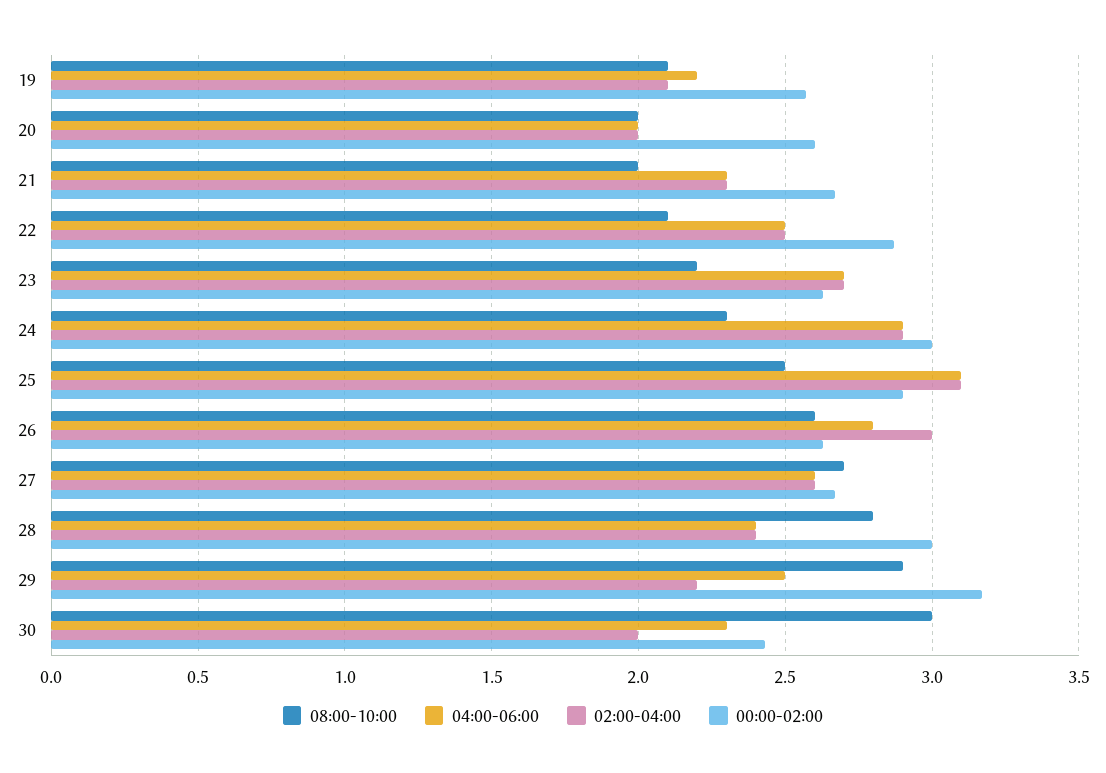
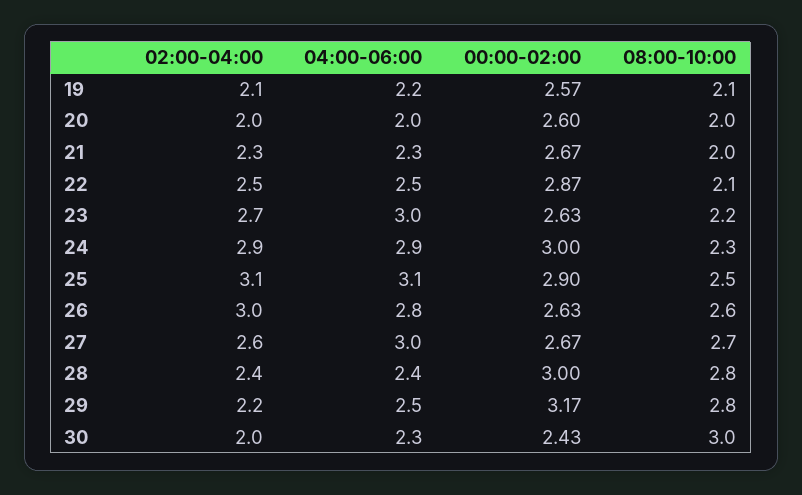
04:00-06:00, 23: 2.7 -> 3
04:00-06:00, 27: 2.6 -> 3
08:00-10:00, 29: 2.9 -> 2.8

